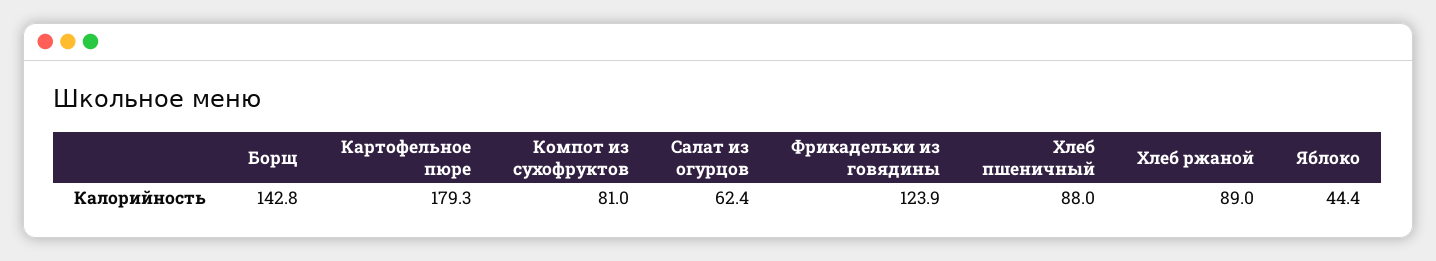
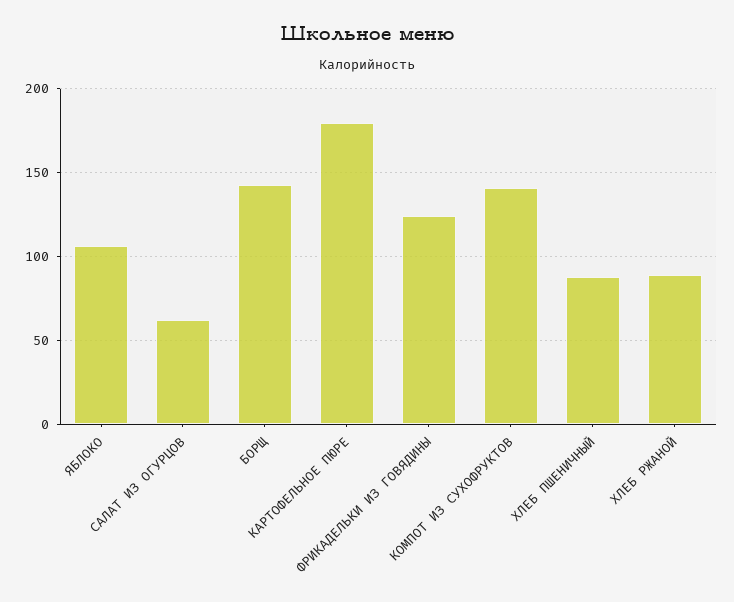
Компот из сухофруктов: 81 -> 140
Яблоко: 44.4 -> 105

